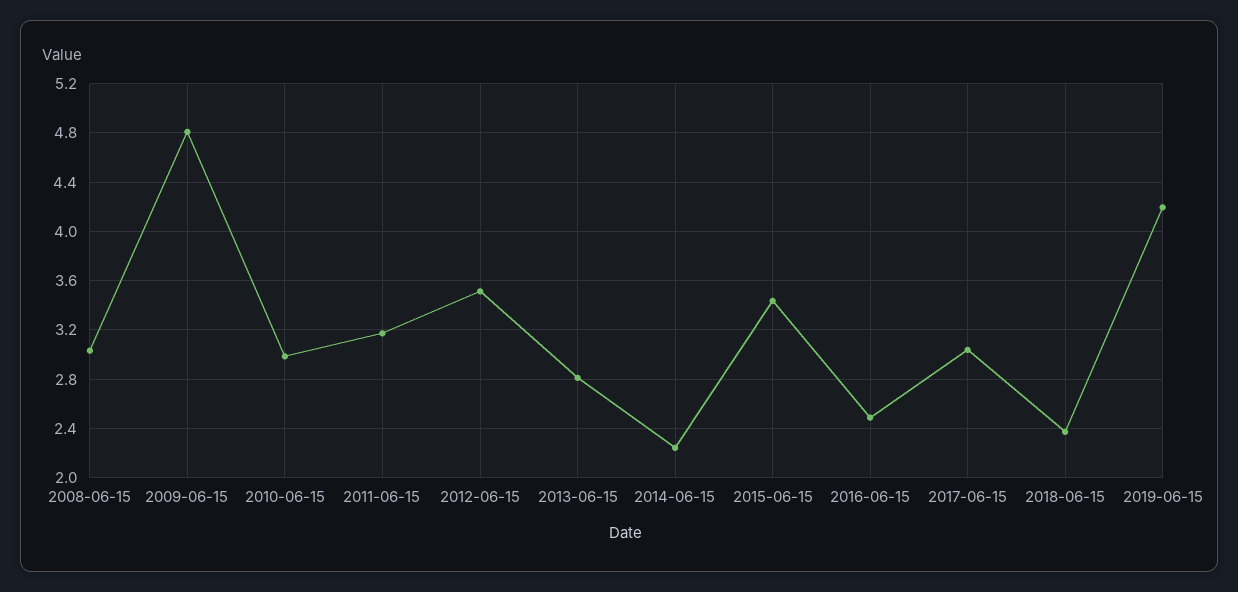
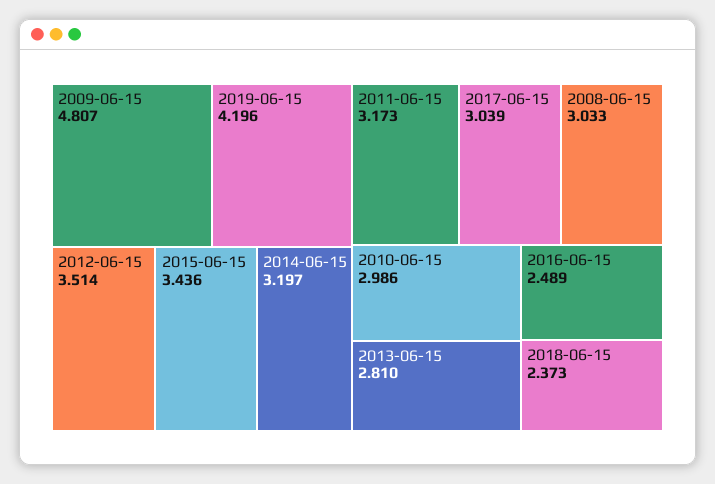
2014-06-15: 2.25 -> 3.197

